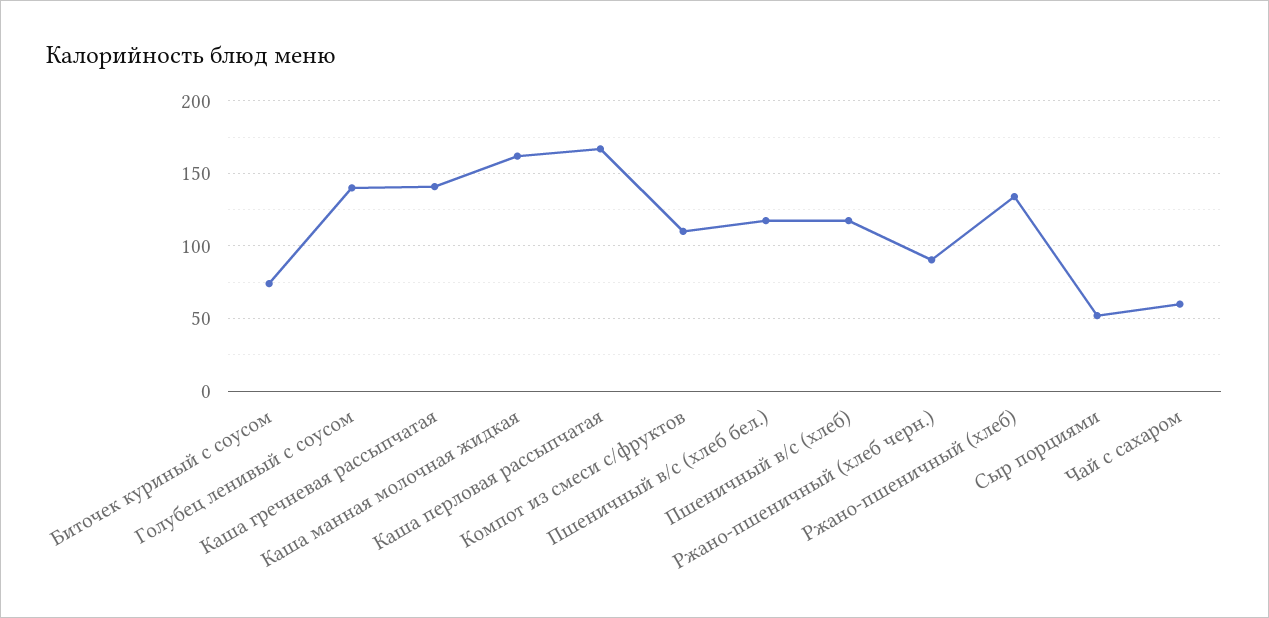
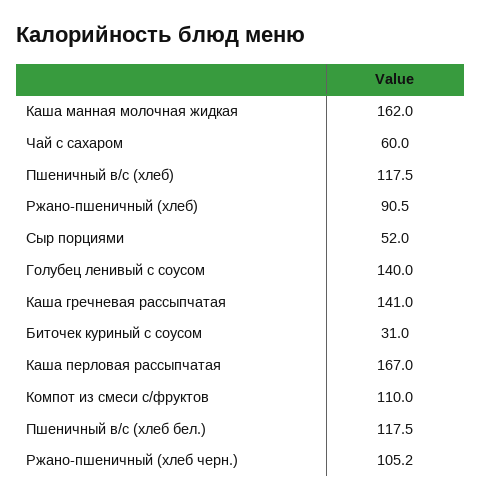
Биточек куриный с соусом: 75 -> 31
Ржано-пшеничный (хлеб черн.): 90 -> 105.2
Ржано-пшеничный (хлеб): 135 -> 90.5

